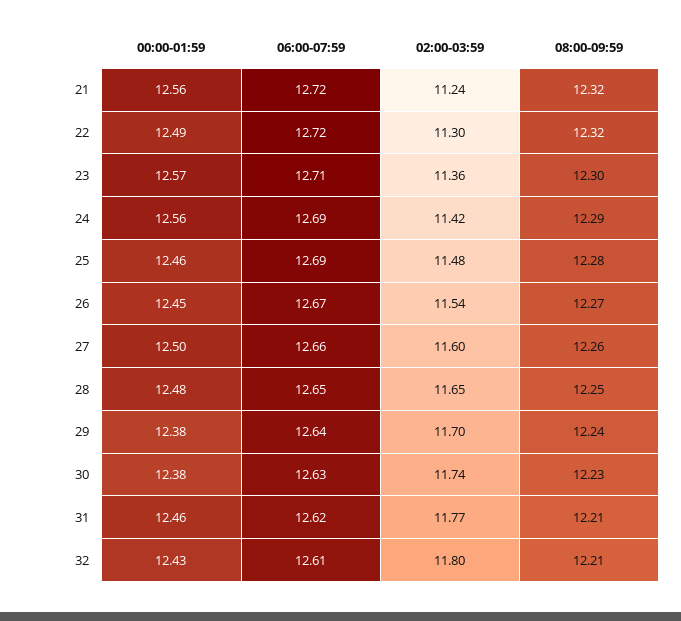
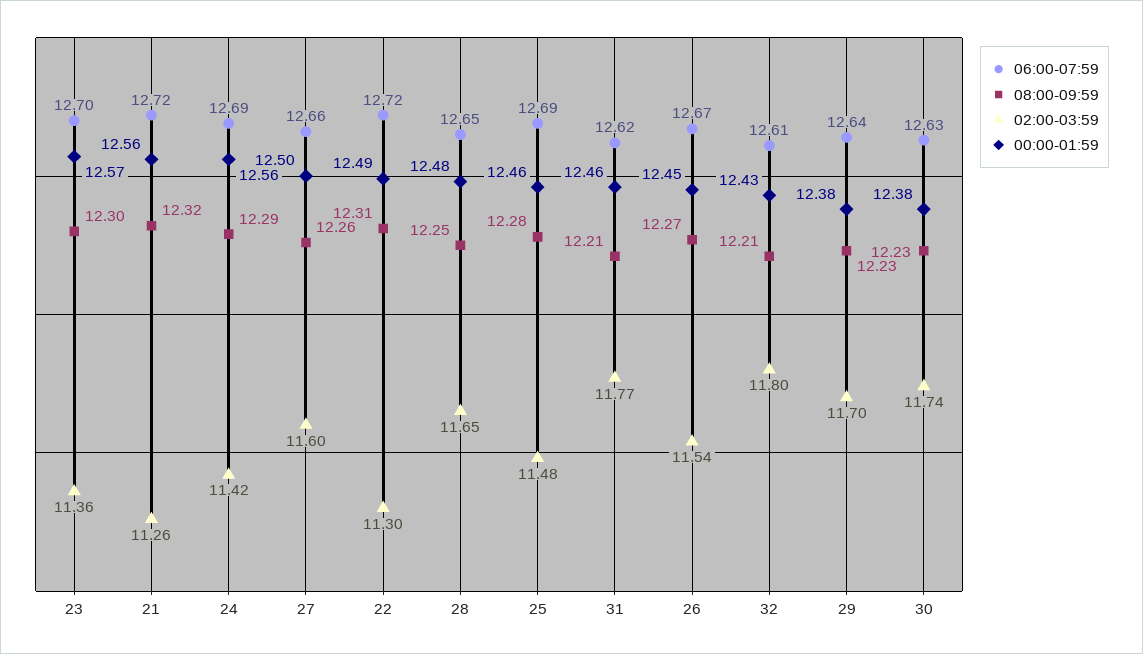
02:00-03:59, 21: 11.24 -> 11.26
08:00-09:59, 22: 12.32 -> 12.31
06:00-07:59, 23: 12.71 -> 12.7
08:00-09:59, 29: 12.24 -> 12.23

